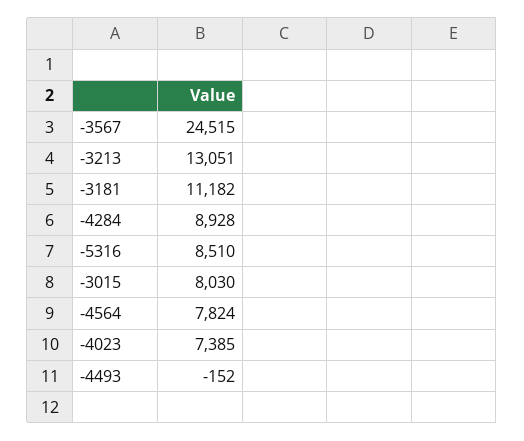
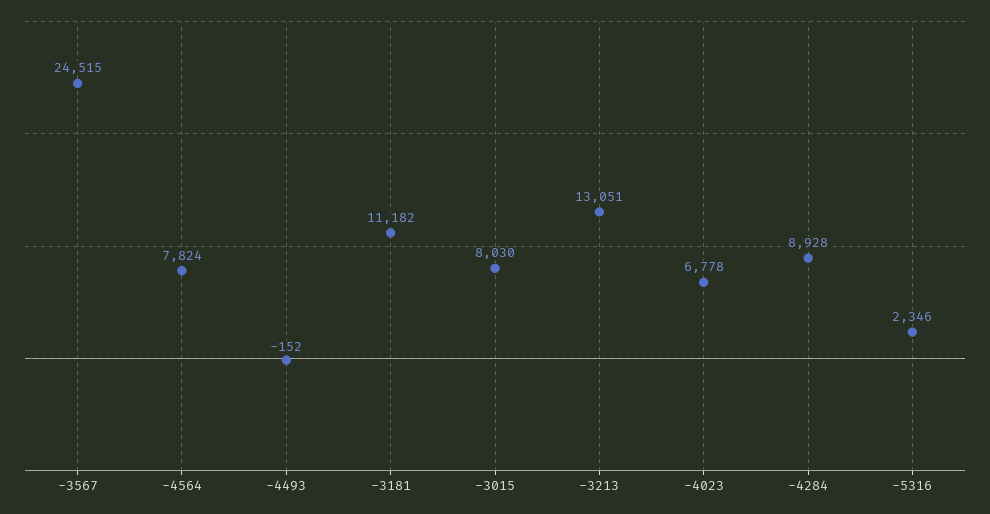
-5316: 8510 -> 2346
-4023: 7385 -> 6778

